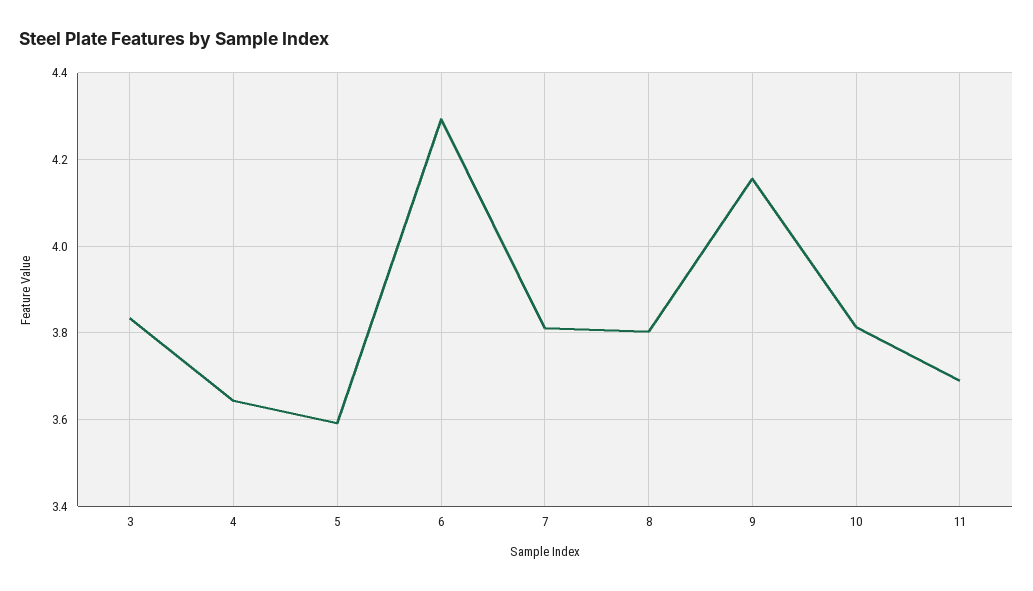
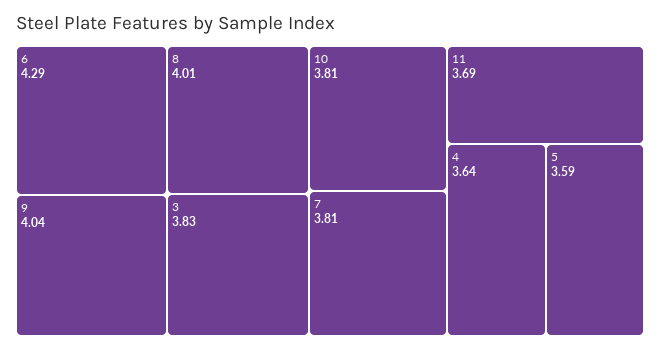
8: 3.8 -> 4.01
9: 4.16 -> 4.04

